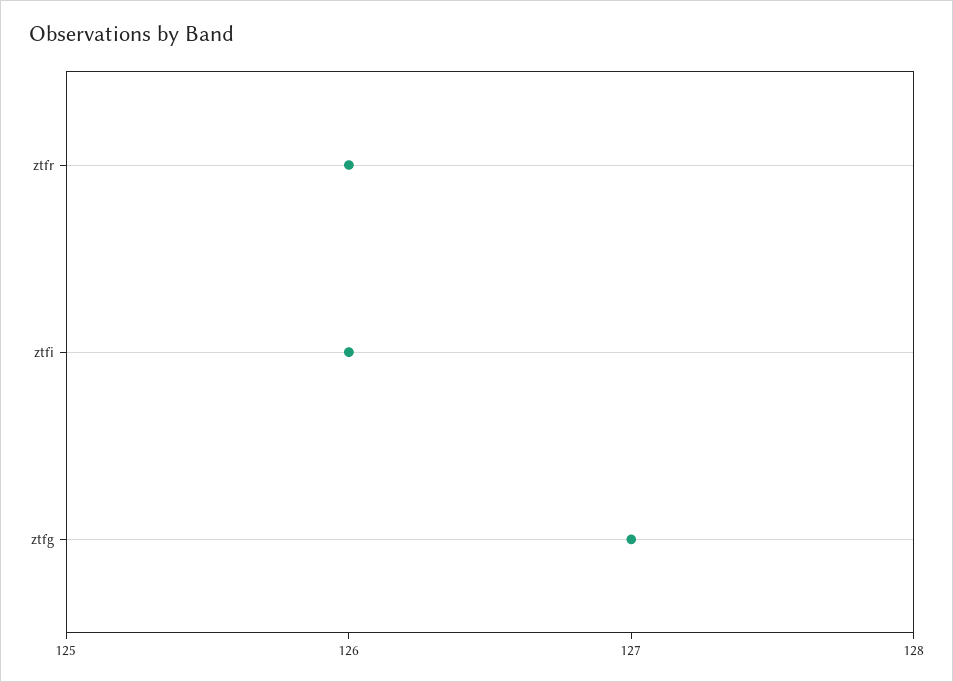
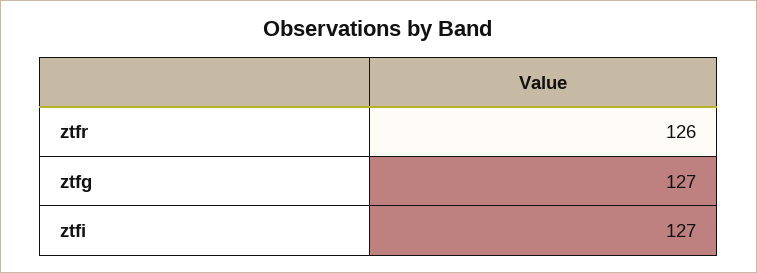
ztfi: 126 -> 127

